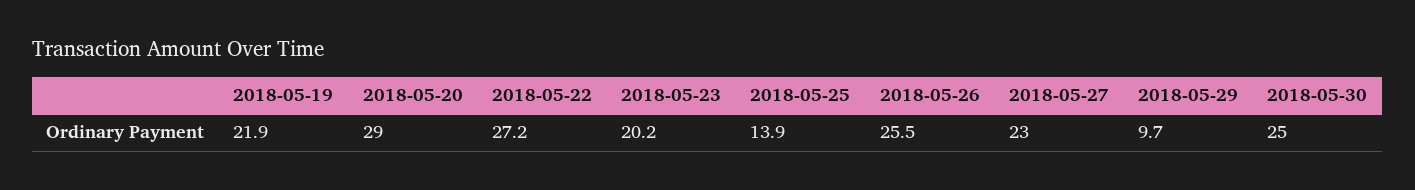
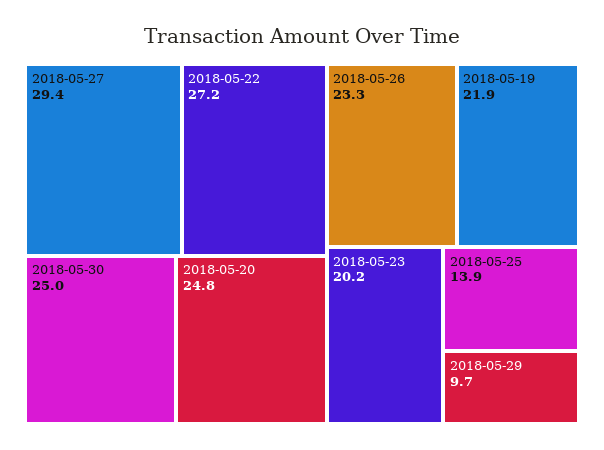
2018-05-20: 29 -> 24.8
2018-05-26: 25.5 -> 23.3
2018-05-27: 23 -> 29.4

